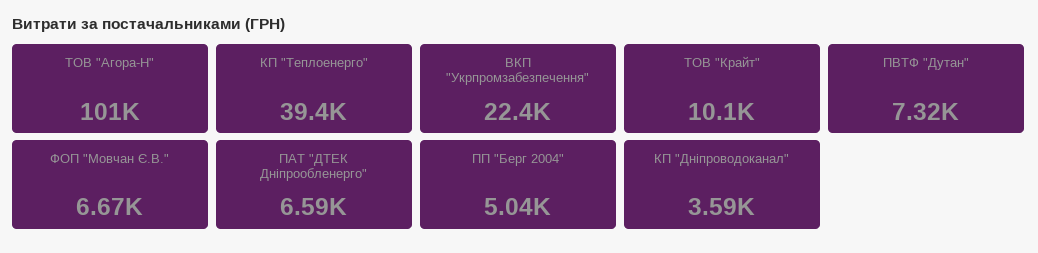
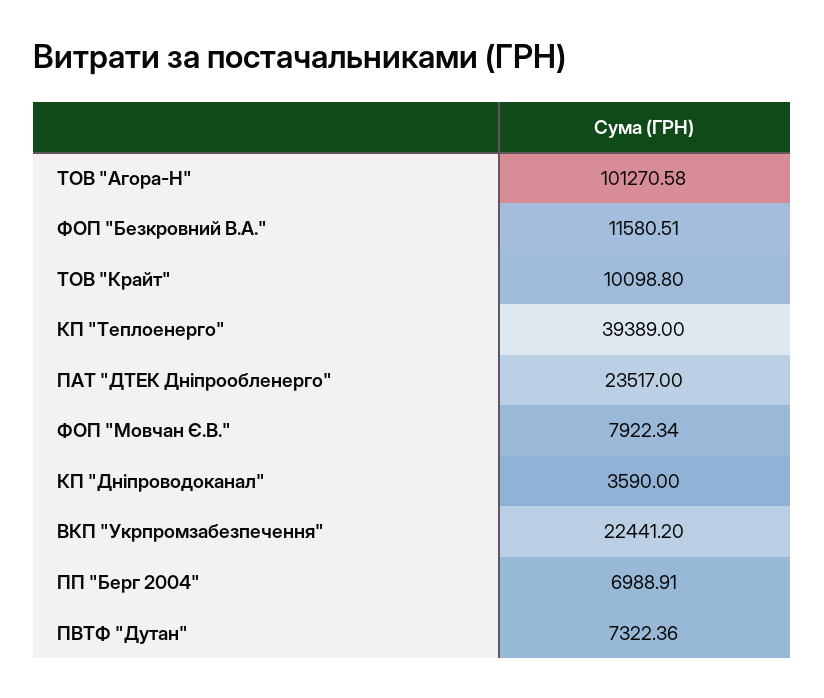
ФОП "Мовчан Є.В.": 6670 -> 7922.34
ПАТ "ДТЕК Дніпрообленерго": 6590 -> 23517
ПП "Берг 2004": 5040 -> 6988.91
ФОП "Безкровний В.А.": none -> 11580.51

